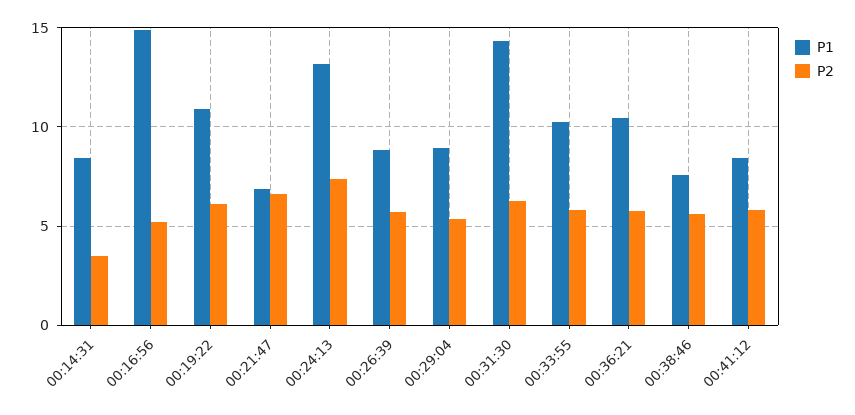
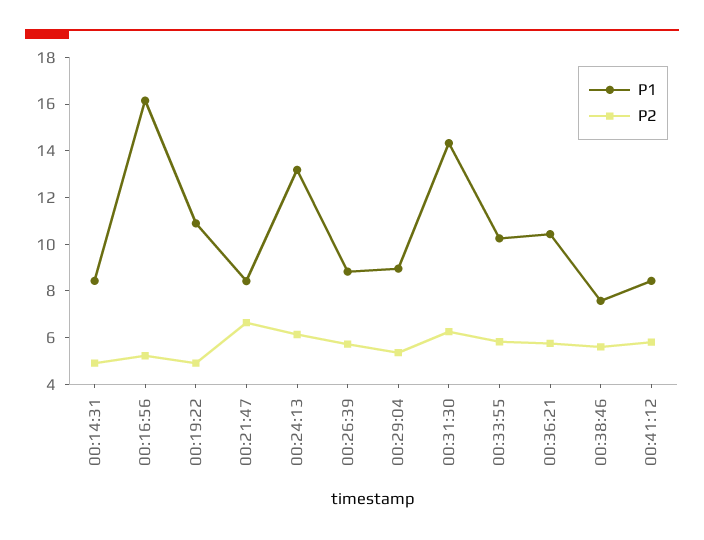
P2, 00:14:31: 3.5 -> 5
P1, 00:16:56: 15 -> 16
P2, 00:19:22: 6 -> 5
P1, 00:21:47: 7 -> 8.5
P2, 00:24:13: 7.5 -> 6

